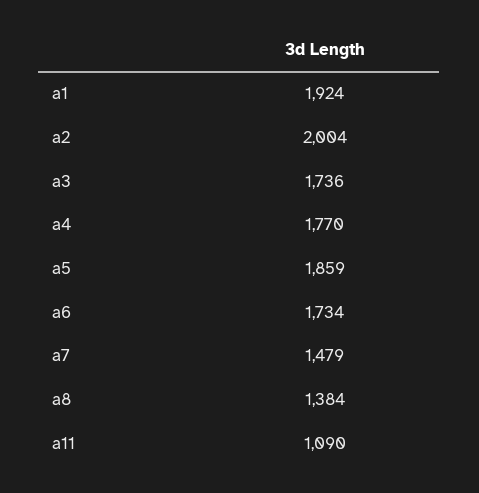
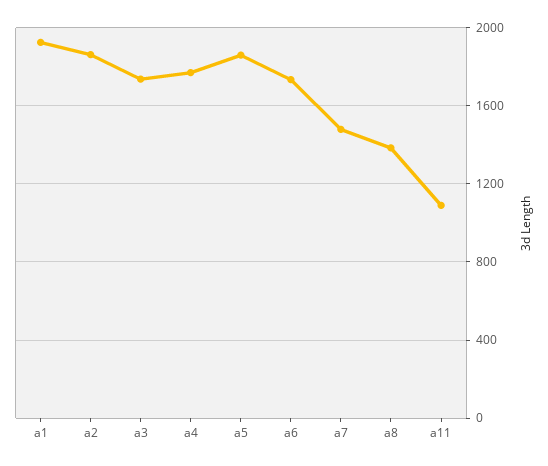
a2: 2004 -> 1850

